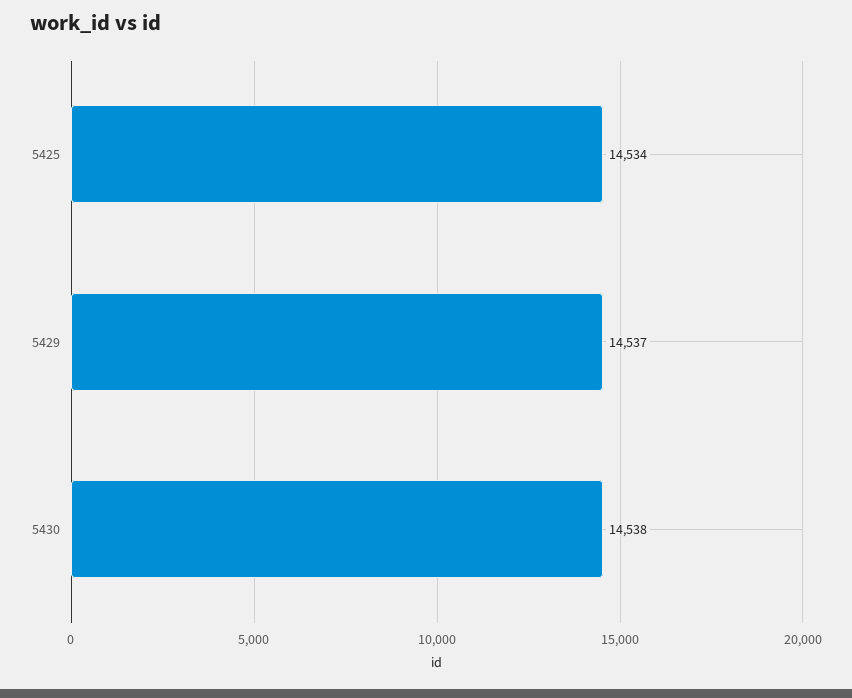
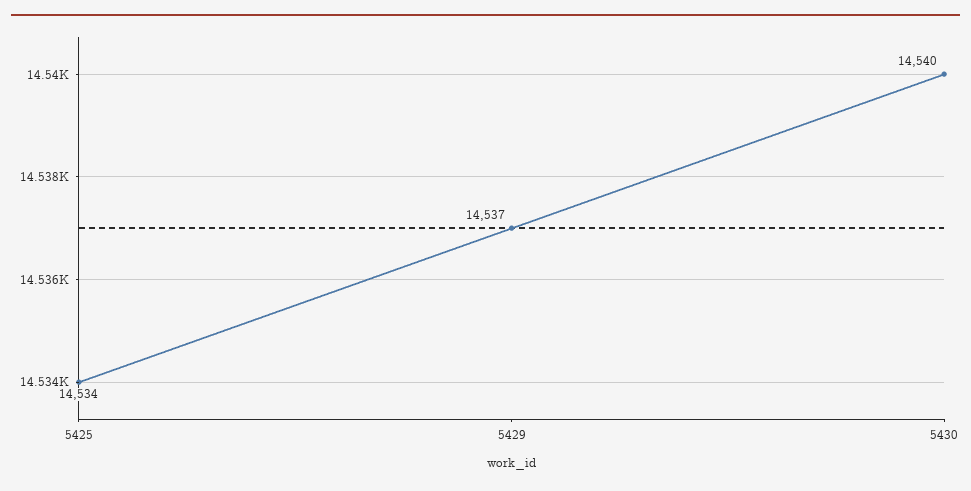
5430: 14538 -> 14540

